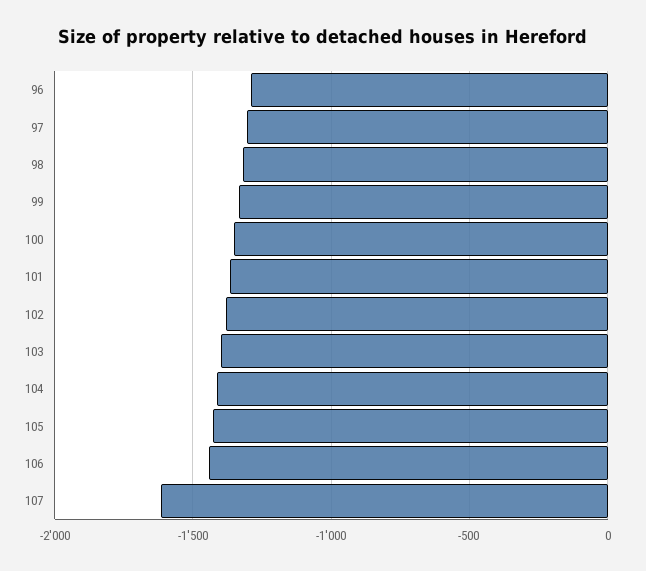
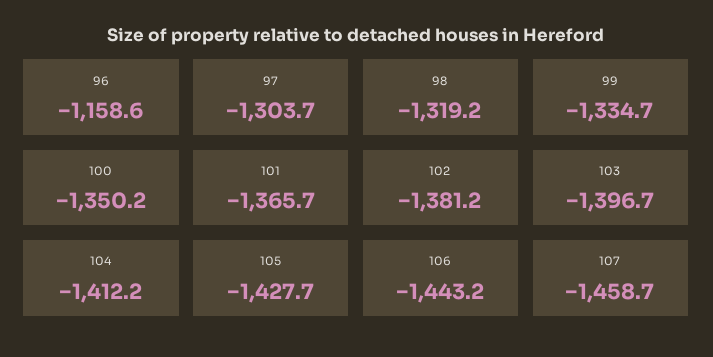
96: -1300 -> -1158.6
107: -1600 -> -1458.7

